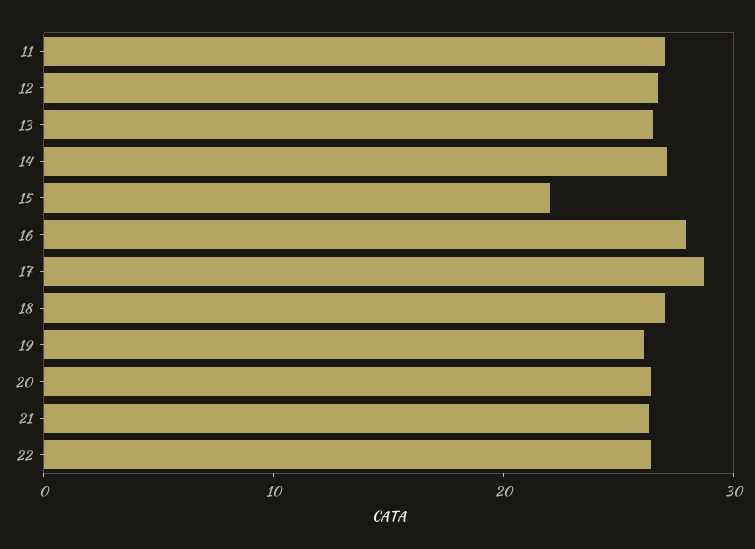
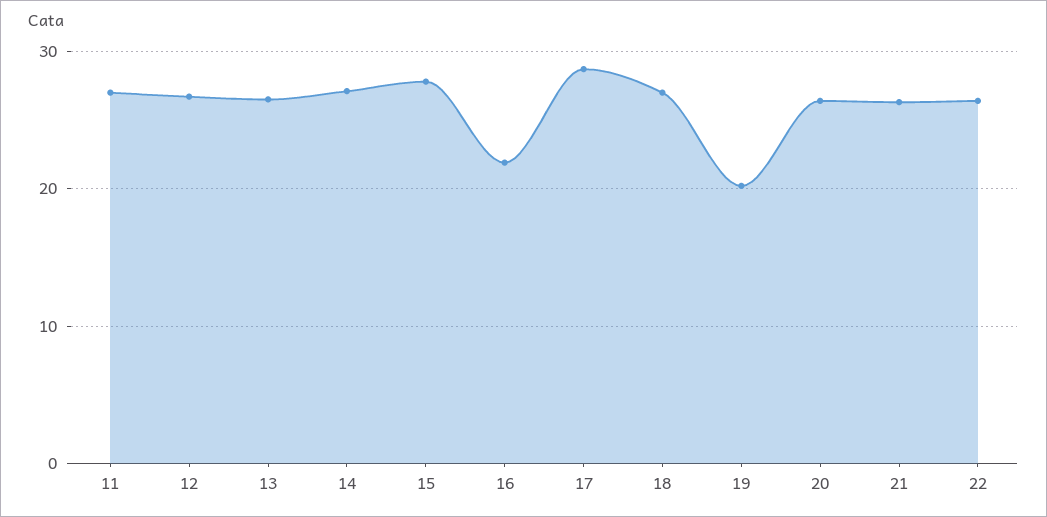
15: 22 -> 28
16: 28 -> 22
19: 26 -> 20

